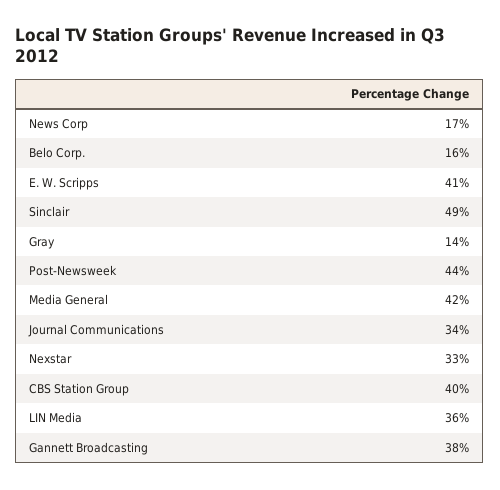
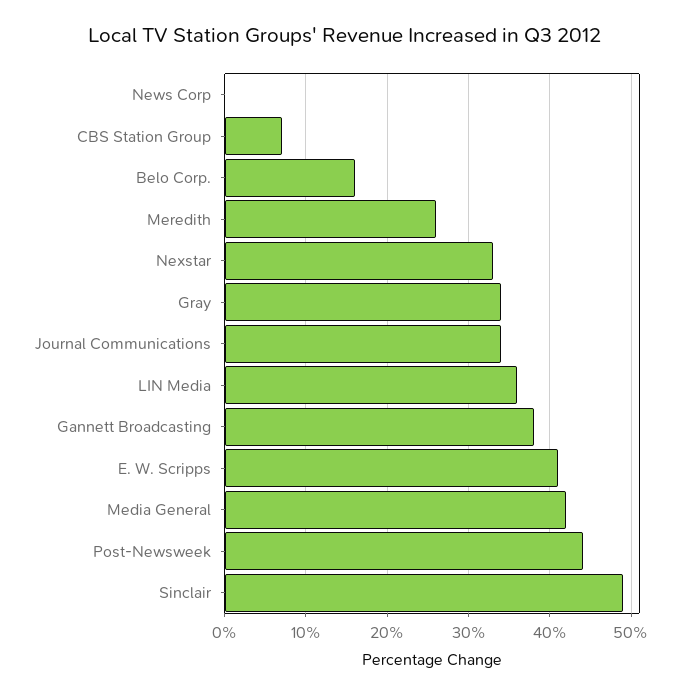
News Corp: 17 -> 0
Gray: 14 -> 34
CBS Station Group: 40 -> 7
Meredith: none -> 26

